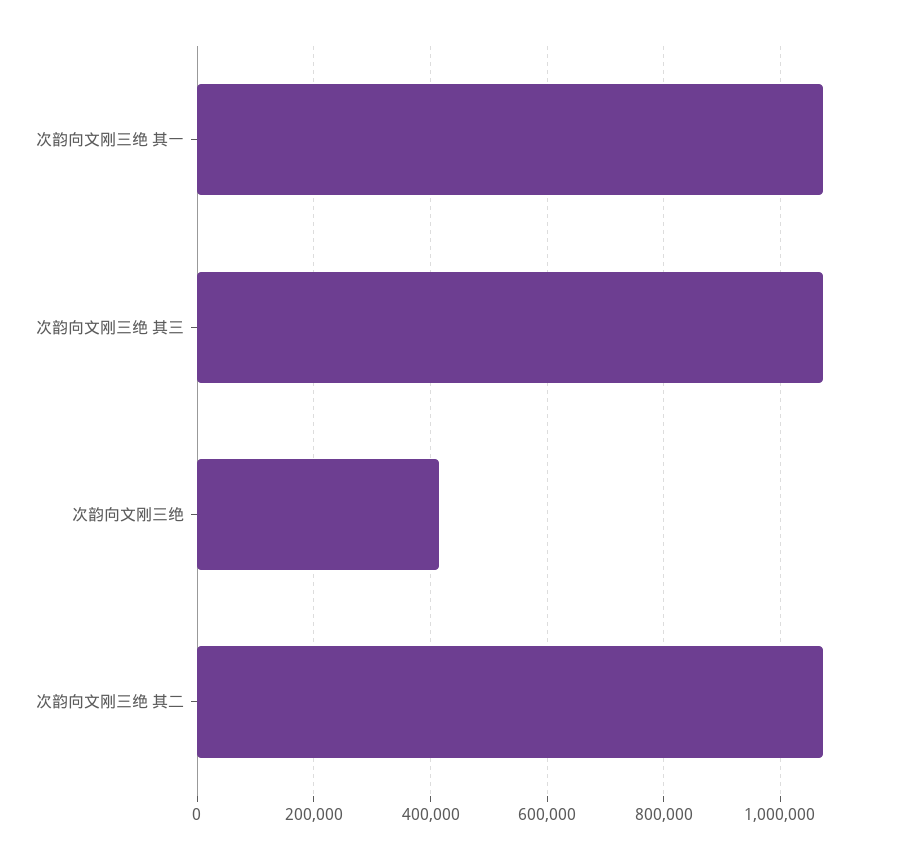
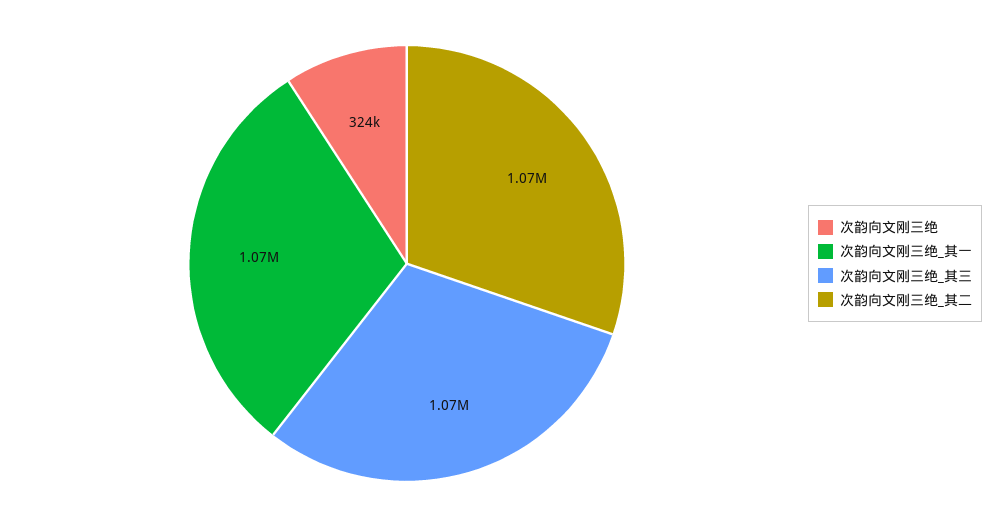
次韵向文刚三绝: 420000 -> 324000

